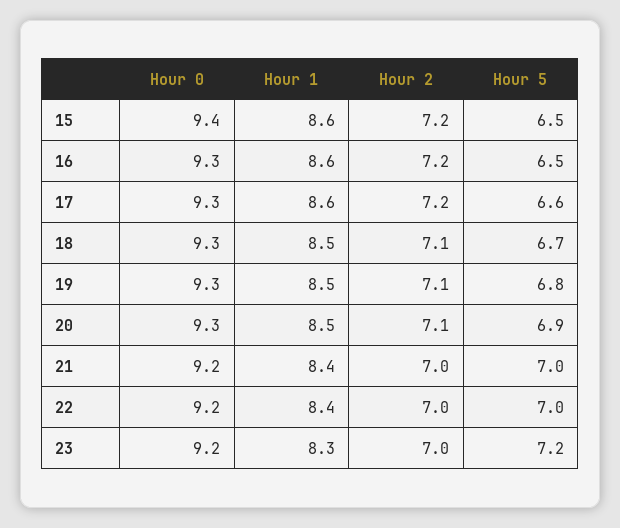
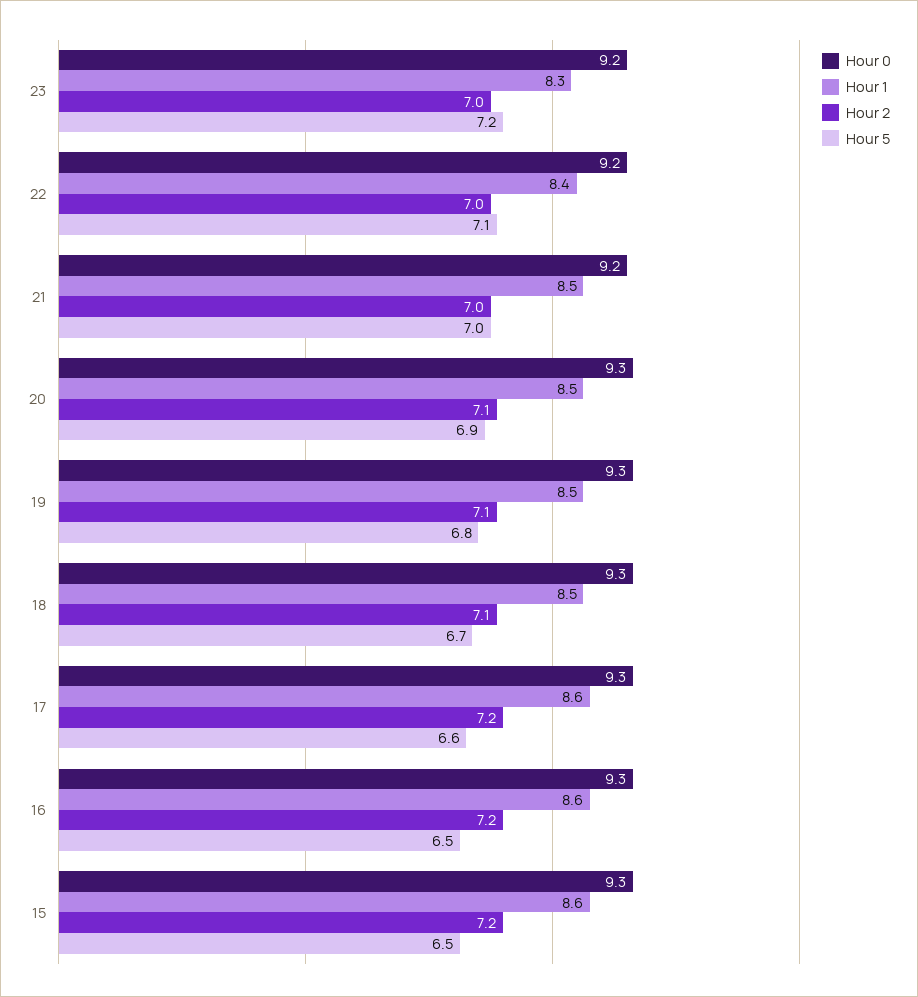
Hour 0, 15: 9.4 -> 9.3
Hour 1, 21: 8.4 -> 8.5
Hour 5, 22: 7 -> 7.1

